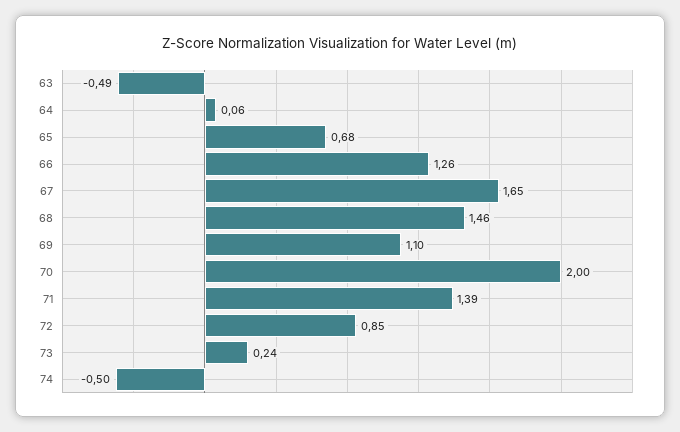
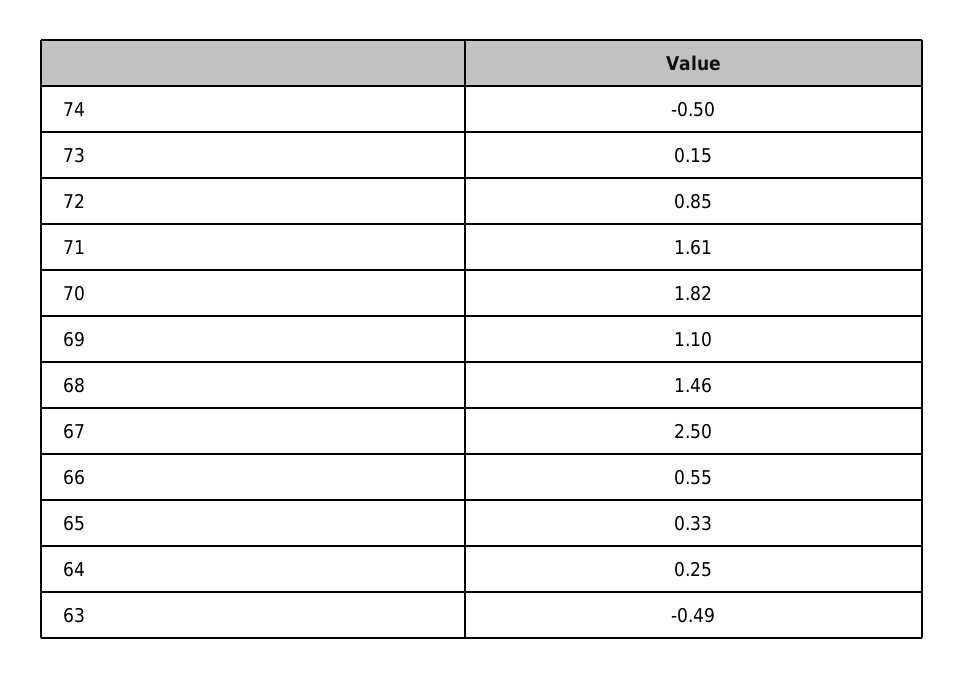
64: 0.06 -> 0.25
65: 0.68 -> 0.33
66: 1.26 -> 0.55
67: 1.65 -> 2.5
70: 2 -> 1.82
71: 1.39 -> 1.61
73: 0.24 -> 0.15

